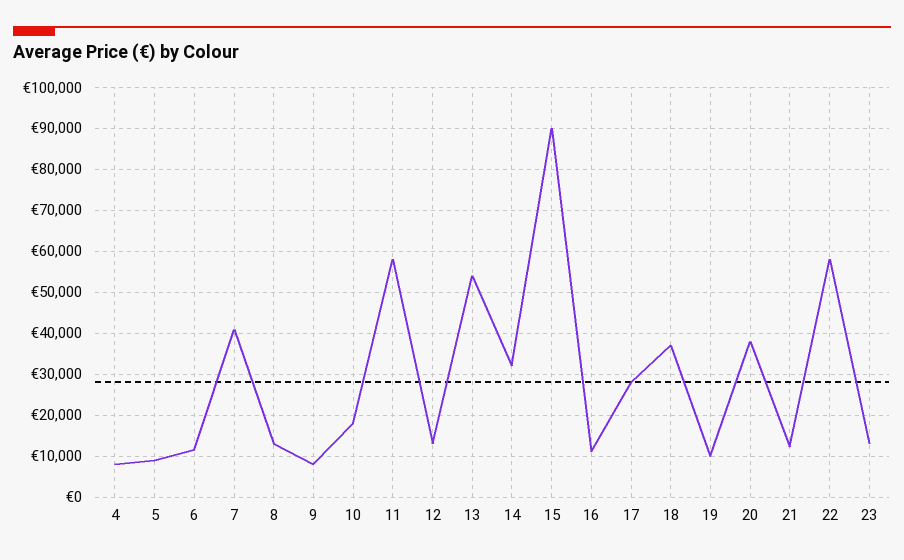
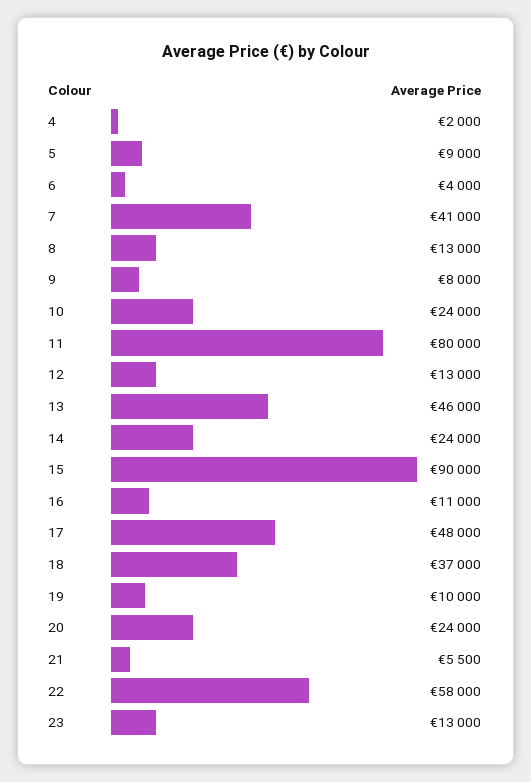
4: 8000 -> 2000
6: 12000 -> 4000
10: 18000 -> 24000
11: 58000 -> 80000
13: 54000 -> 46000
14: 32000 -> 24000
17: 28000 -> 48000
20: 38000 -> 24000
21: 12000 -> 5500

